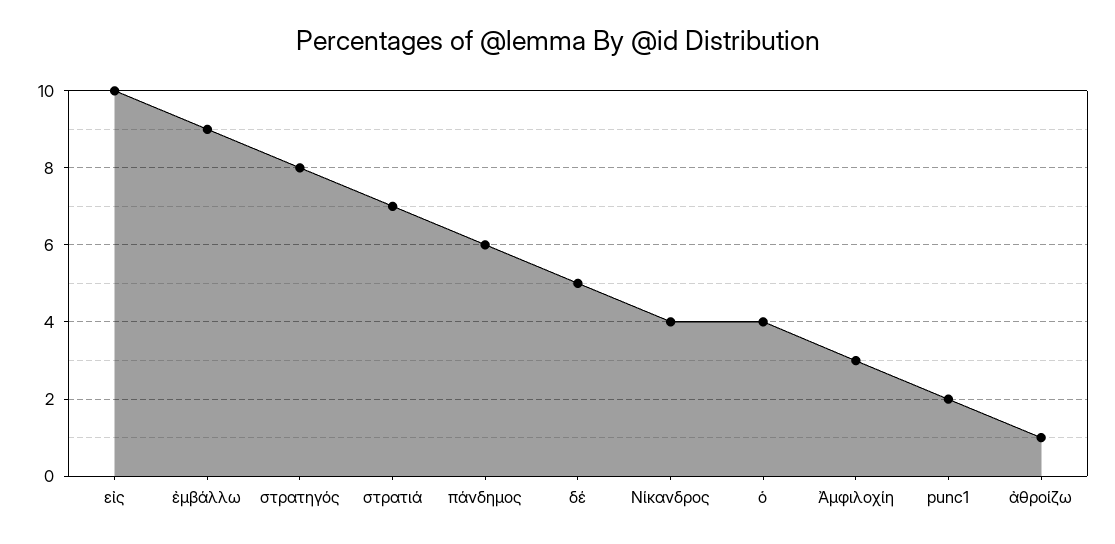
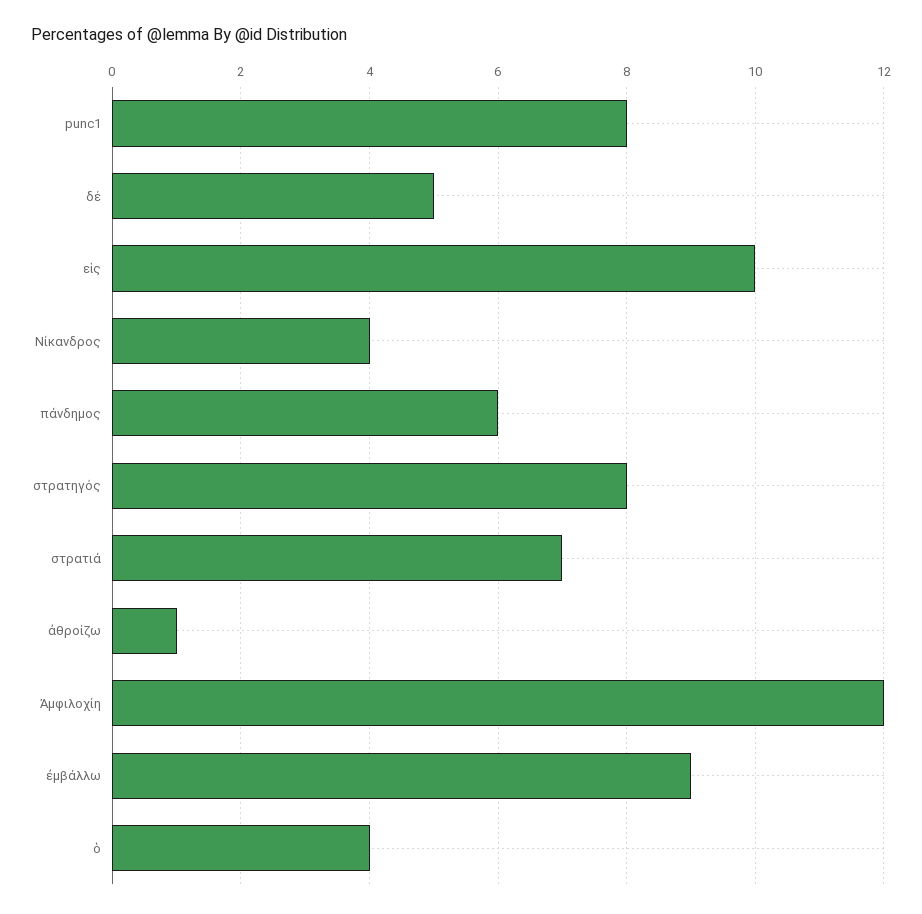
Ἀμφιλοχίη: 3 -> 12
punc1: 2 -> 8

